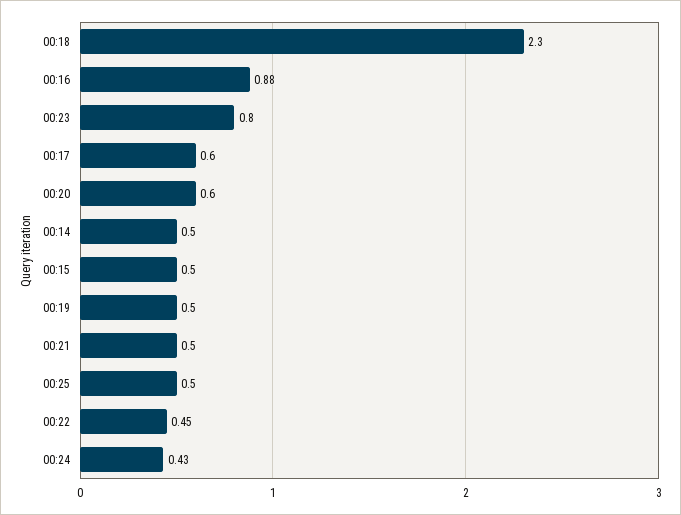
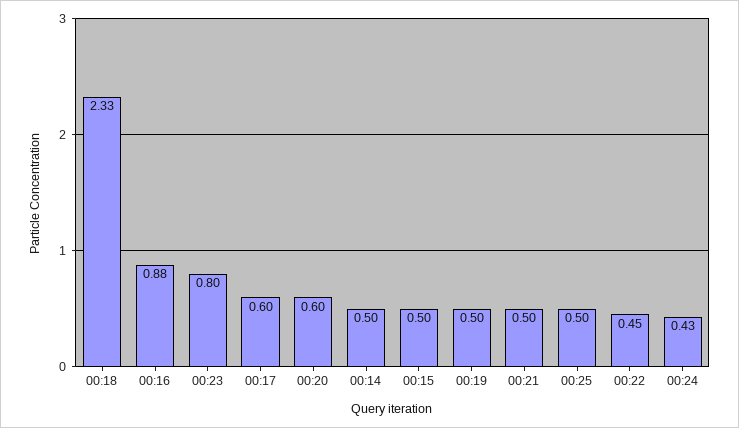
00:18: 2.3 -> 2.33

